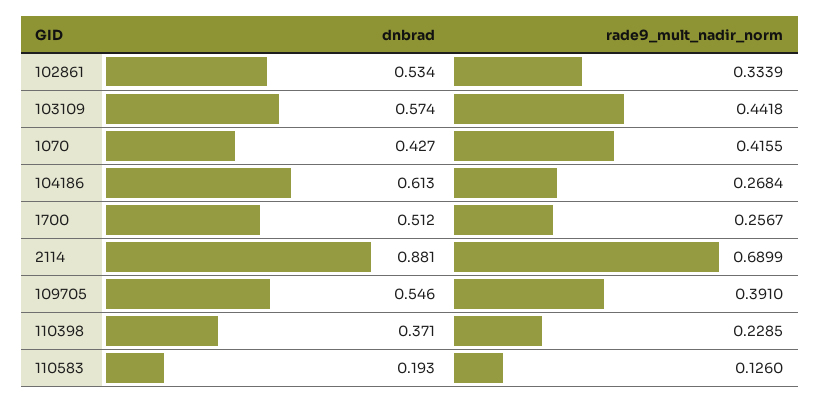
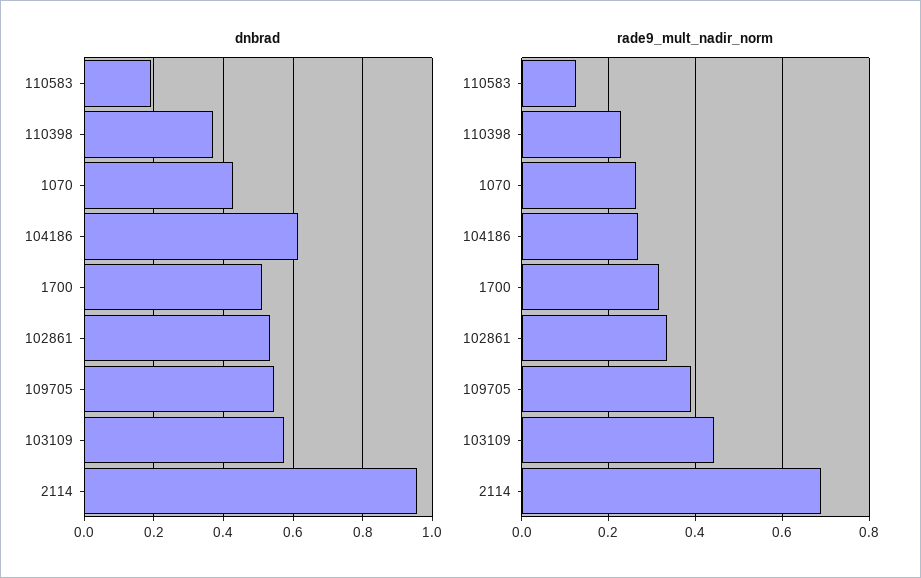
rade9_mult_nadir_norm, 1070: 0.4155 -> 0.26
rade9_mult_nadir_norm, 1700: 0.2567 -> 0.32
dnbrad, 2114: 0.881 -> 0.96

